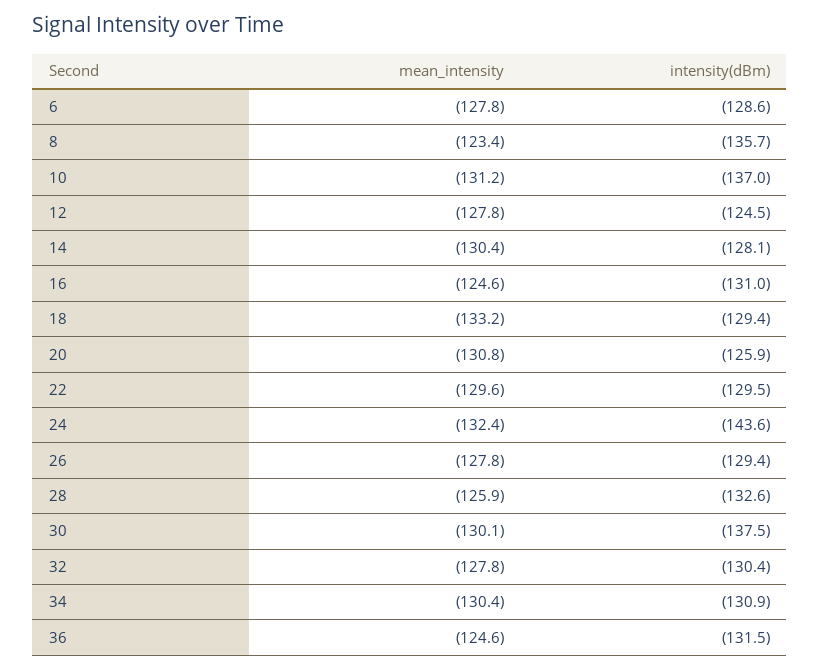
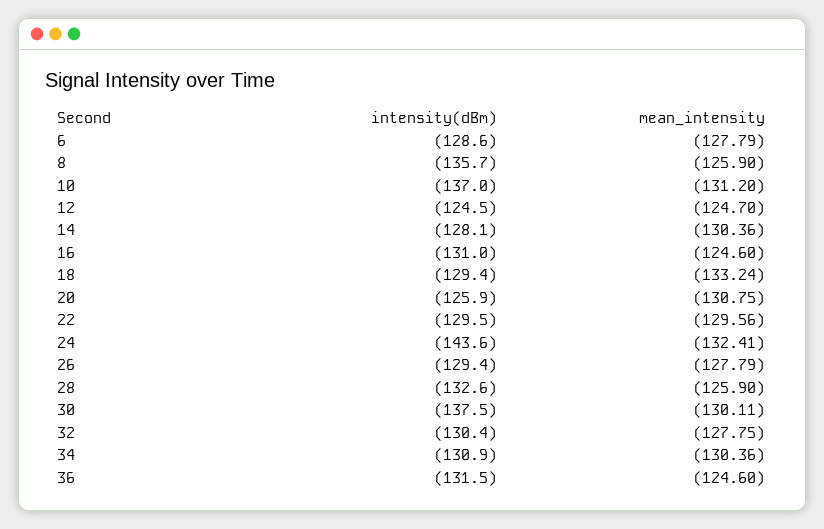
mean_intensity, 8: -123.4 -> -125.9
mean_intensity, 12: -127.8 -> -124.7

